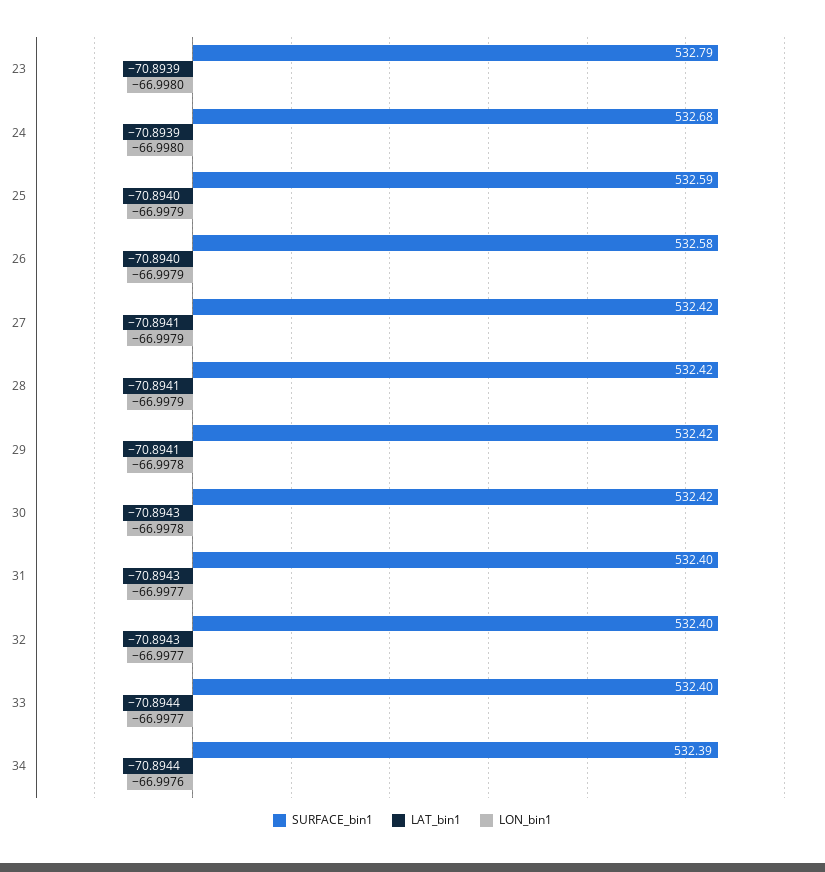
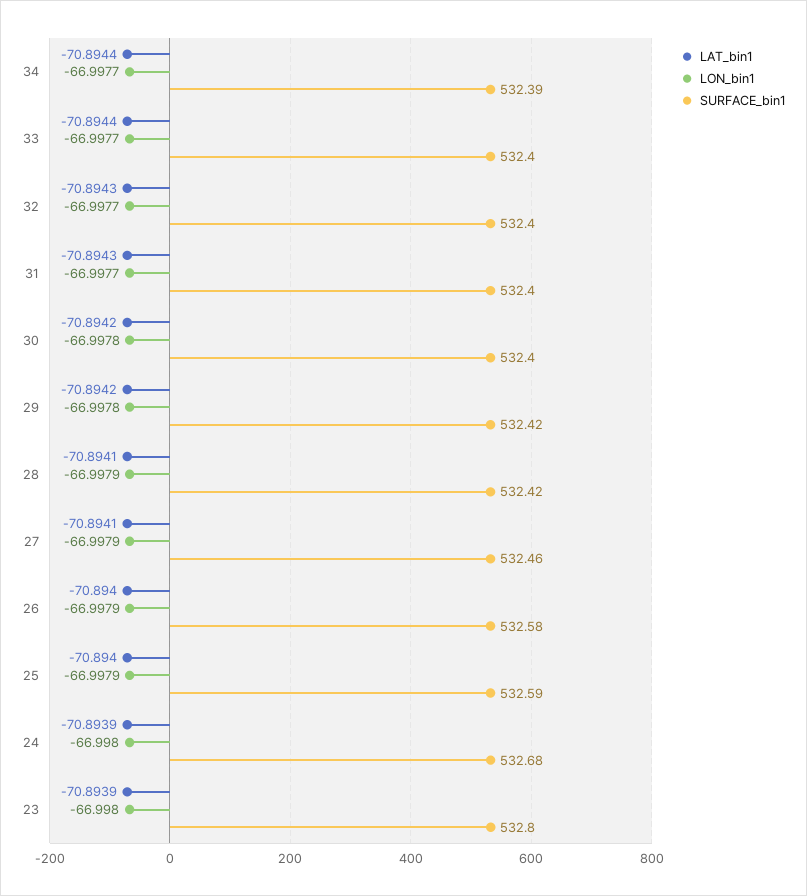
SURFACE_bin1, 23: 532.79 -> 532.8
SURFACE_bin1, 27: 532.42 -> 532.46
LAT_bin1, 29: -70.8941 -> -70.8942
SURFACE_bin1, 30: 532.42 -> 532.4
LAT_bin1, 30: -70.8943 -> -70.8942
LON_bin1, 34: -66.9976 -> -66.9977

